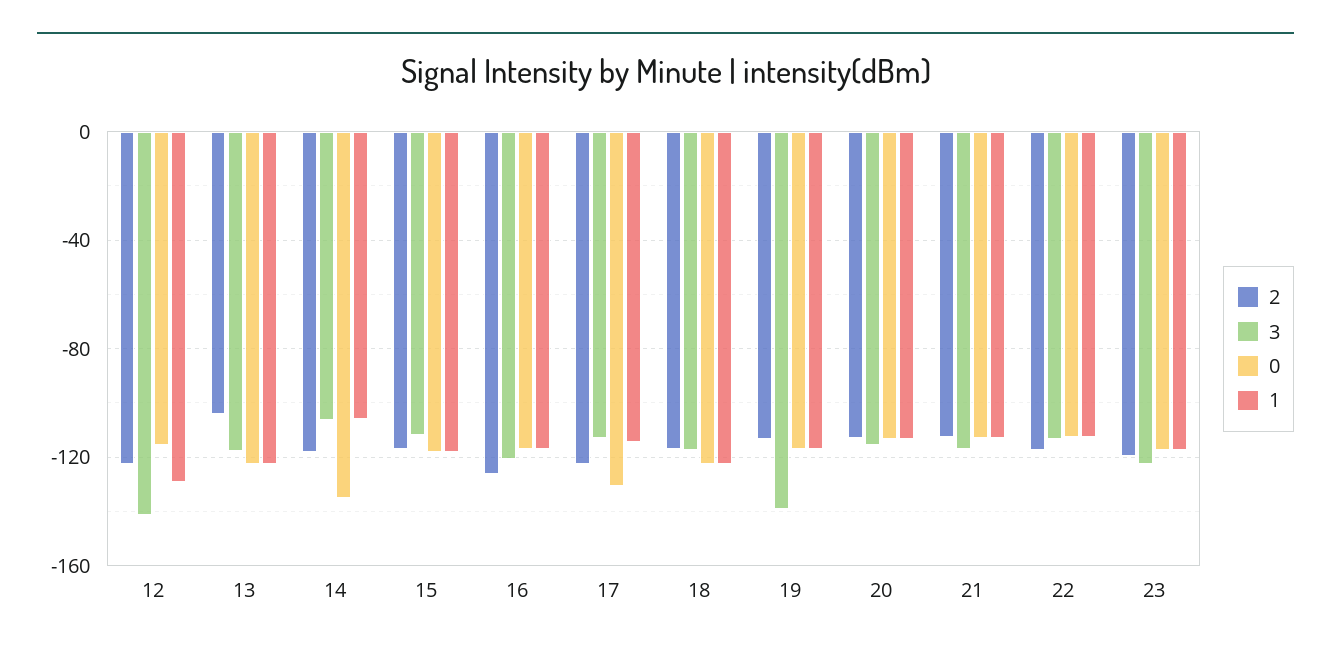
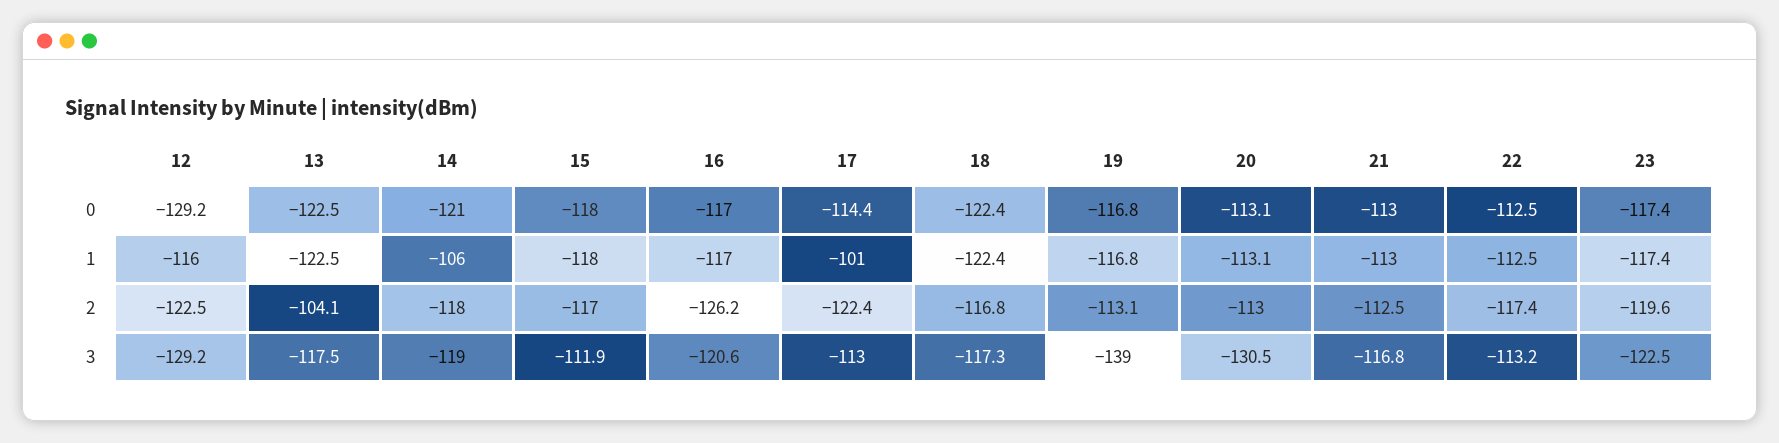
3, 12: -140 -> -129.2
0, 12: -115 -> -129.2
1, 12: -130 -> -116
3, 14: -105 -> -119
0, 14: -135 -> -121
0, 17: -130 -> -114.4
1, 17: -115 -> -101
3, 20: -115 -> -130.5

